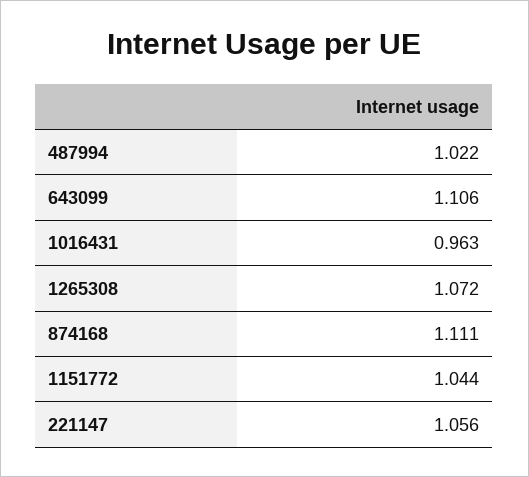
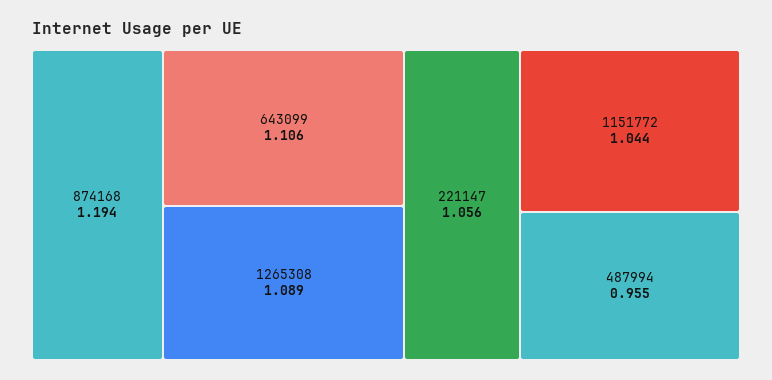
487994: 1.022 -> 0.955
1016431: 0.963 -> none
1265308: 1.072 -> 1.089
874168: 1.111 -> 1.194

